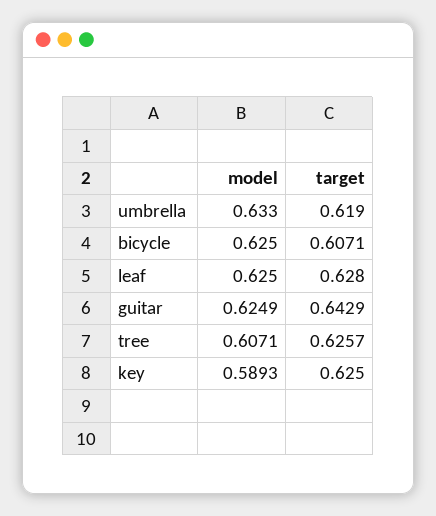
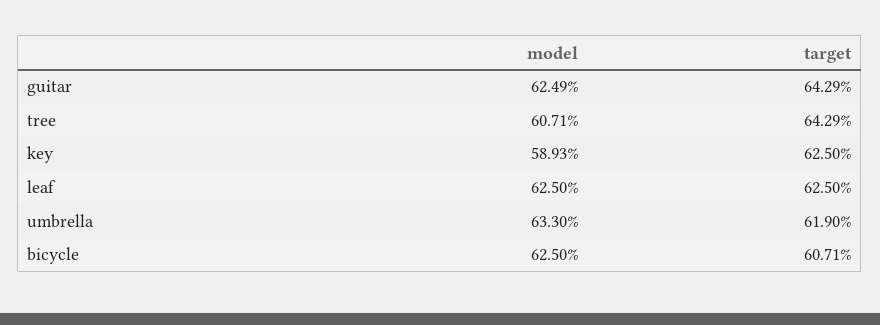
target, leaf: 0.628 -> 0.625
target, tree: 0.6257 -> 0.6429

